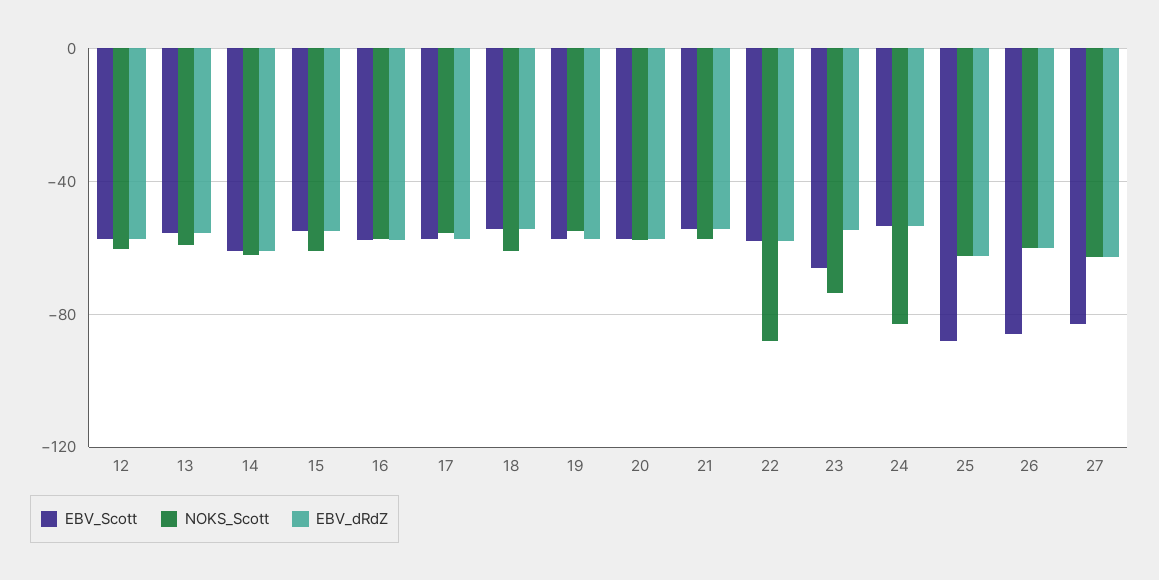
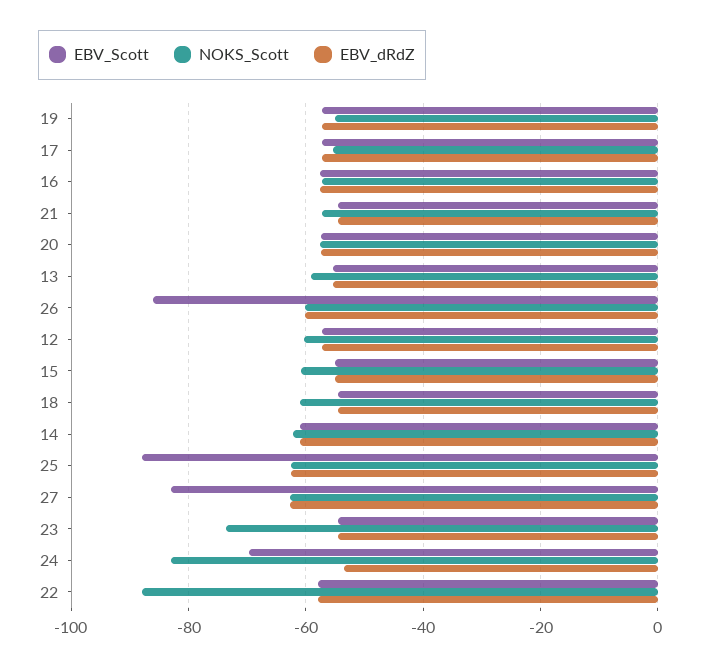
EBV_Scott, 23: -65 -> -54
EBV_Scott, 24: -55 -> -70

